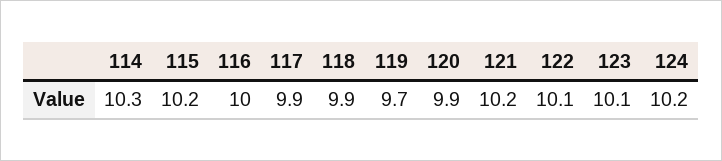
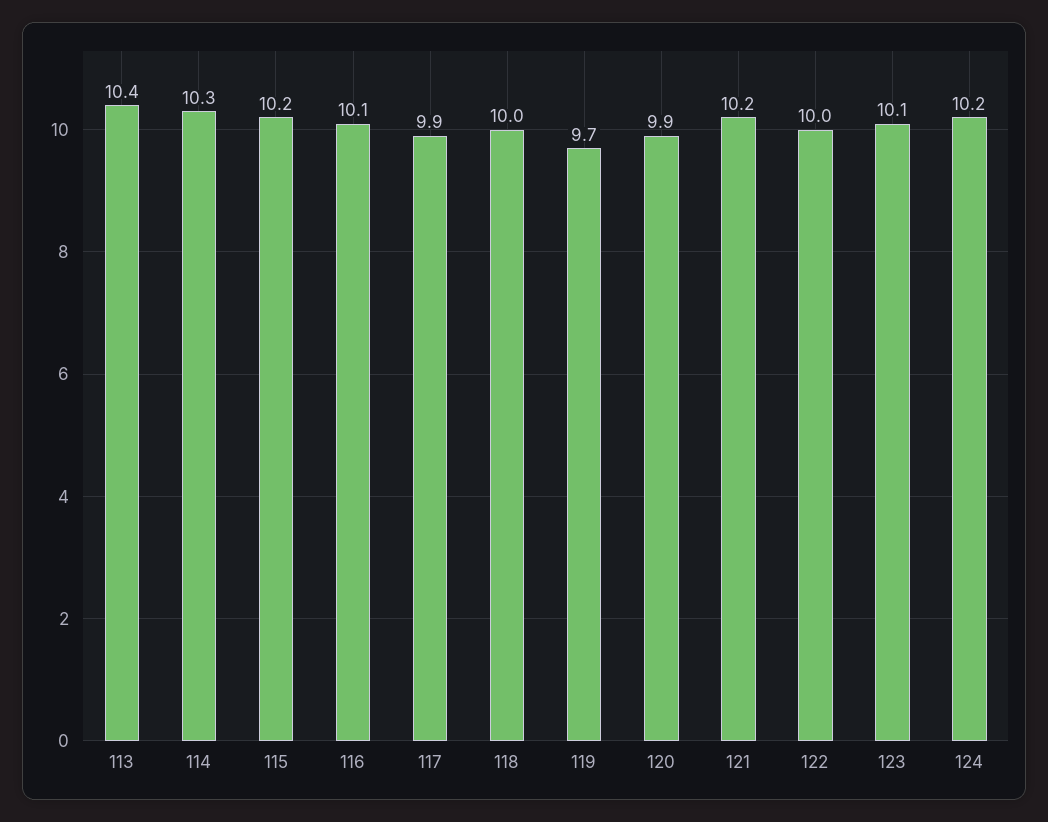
116: 10 -> 10.1
118: 9.9 -> 10
122: 10.1 -> 10
113: none -> 10.4

